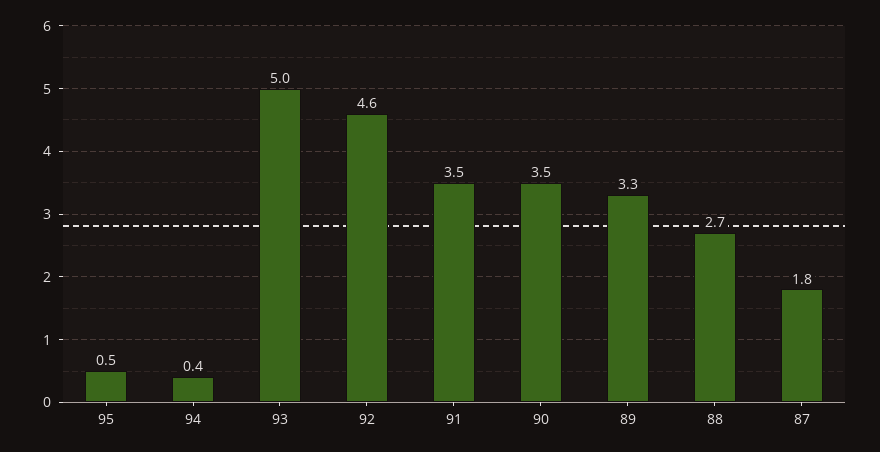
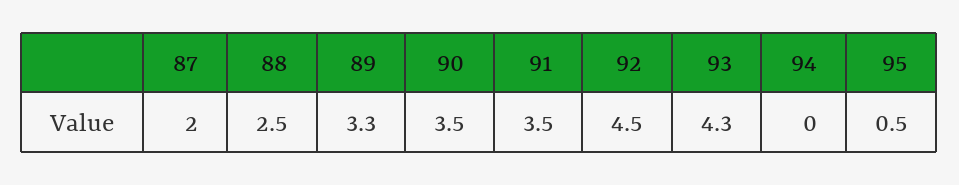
94: 0.4 -> 0
93: 5 -> 4.3
92: 4.6 -> 4.5
88: 2.7 -> 2.5
87: 1.8 -> 2

